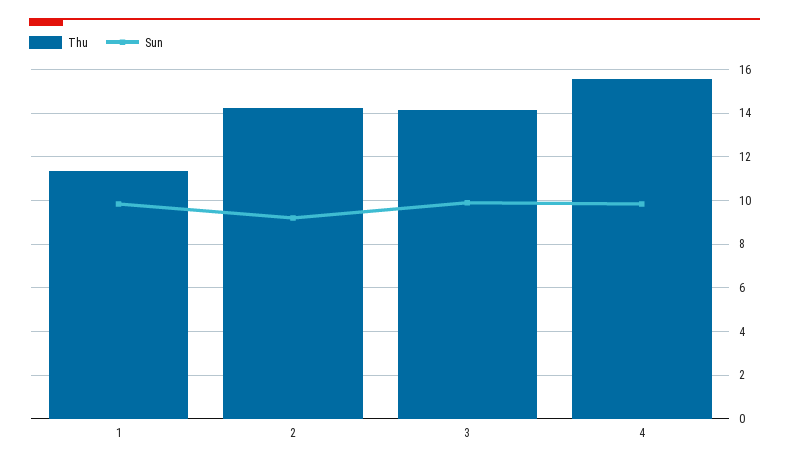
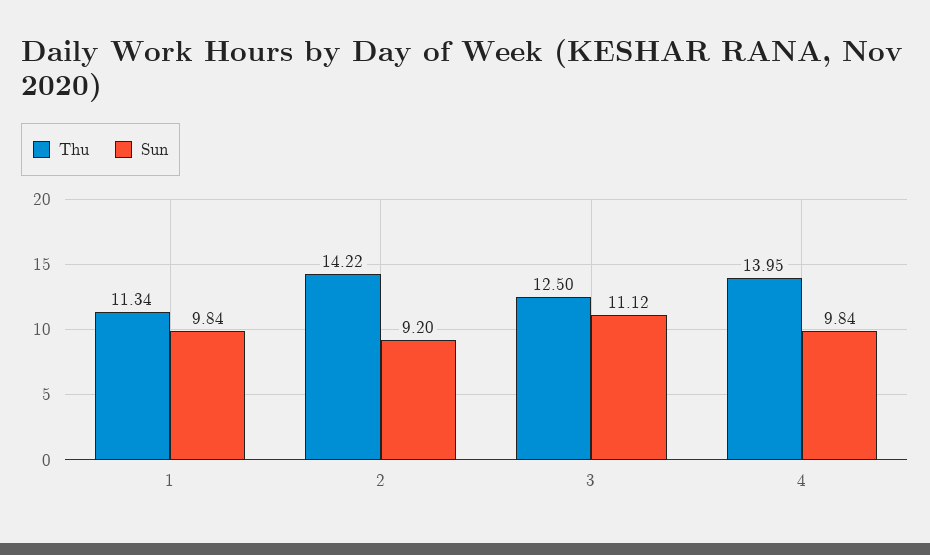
Thu, 3: 14 -> 12.5
Sun, 3: 10 -> 11.12
Thu, 4: 15.5 -> 13.95

